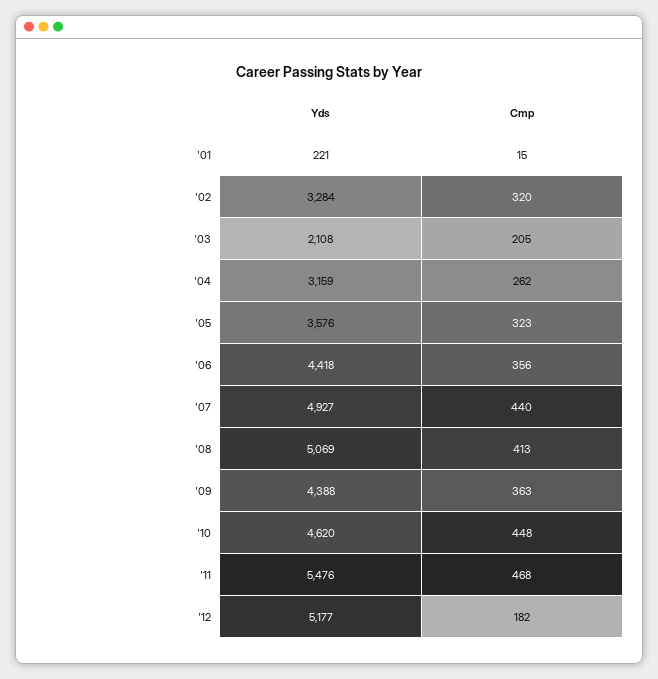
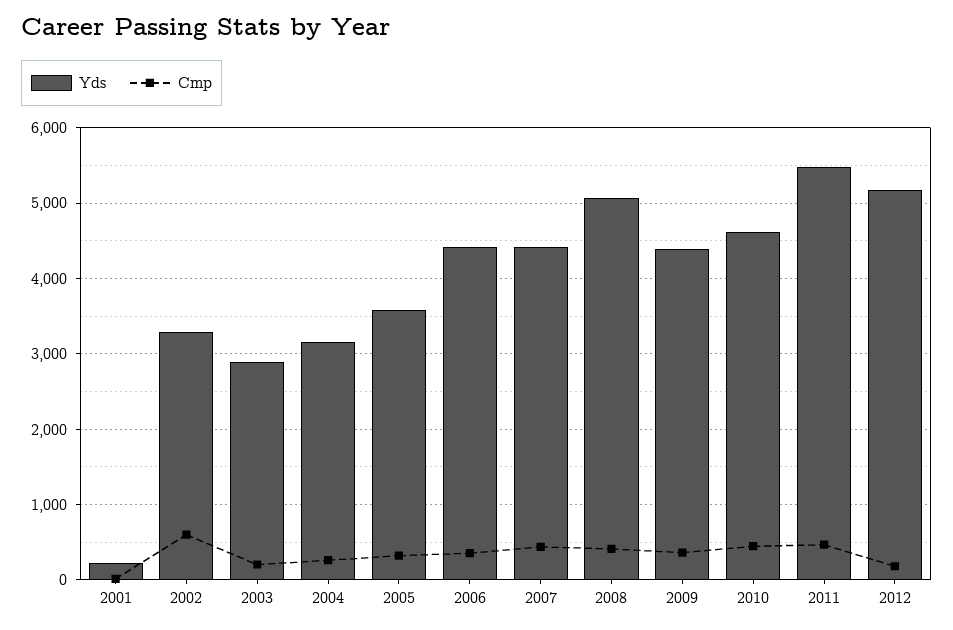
Cmp, '02: 320 -> 600
Yds, '03: 2108 -> 2900
Yds, '07: 4927 -> 4400

